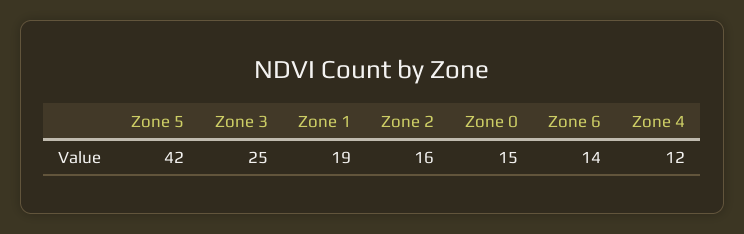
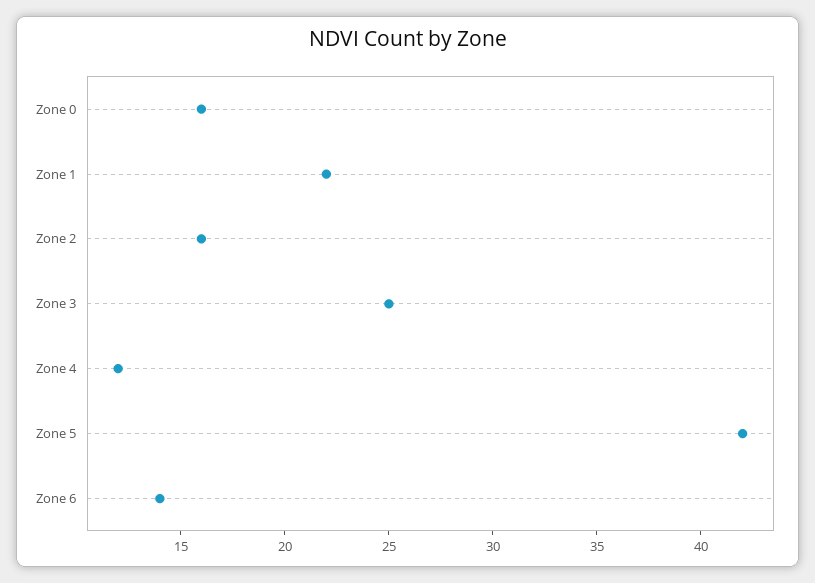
Zone 1: 19 -> 22
Zone 0: 15 -> 16

